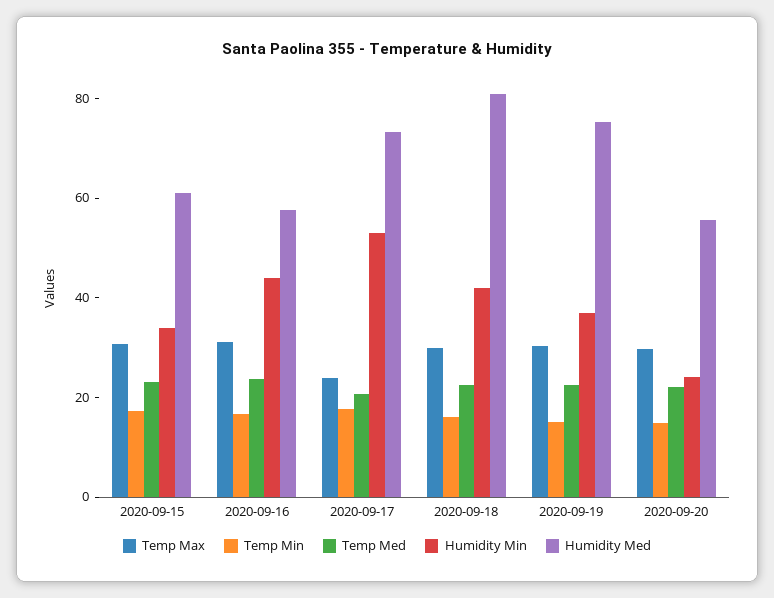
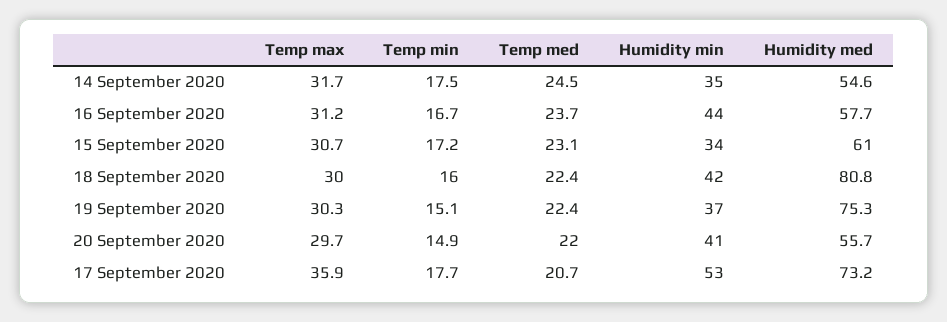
Temp Max, 2020-09-17: 25 -> 35.9
Humidity Min, 2020-09-20: 25 -> 41
Temp Max, 14 September 2020: none -> 31.7
Temp Min, 14 September 2020: none -> 17.5
Temp Med, 14 September 2020: none -> 24.5
Humidity Min, 14 September 2020: none -> 35
Humidity Med, 14 September 2020: none -> 54.6

